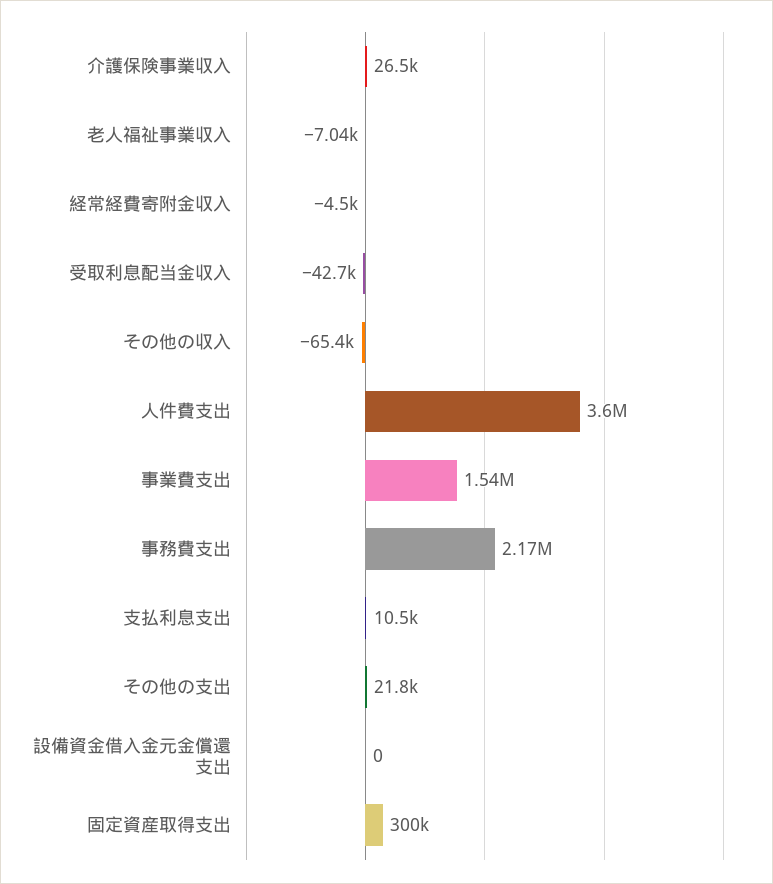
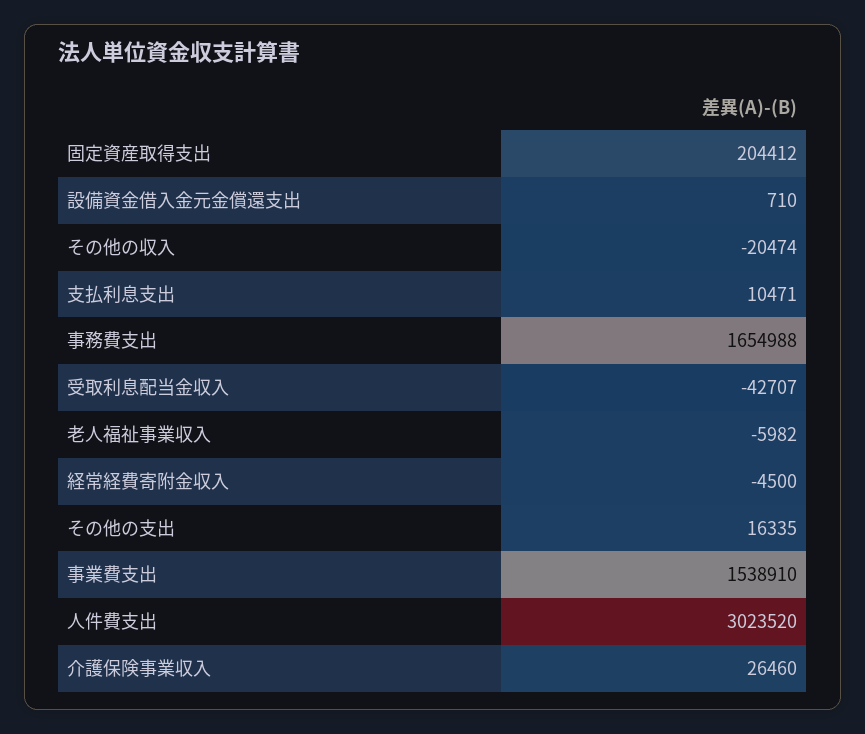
老人福祉事業収入: -7040 -> -5982
その他の収入: -65400 -> -20474
人件費支出: 3600000 -> 3023520
事務費支出: 2170000 -> 1654988
その他の支出: 21800 -> 16335
設備資金借入金元金償還支出: 0 -> 710
固定資産取得支出: 300000 -> 204412

